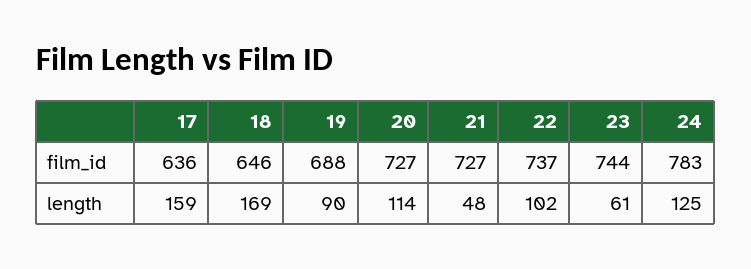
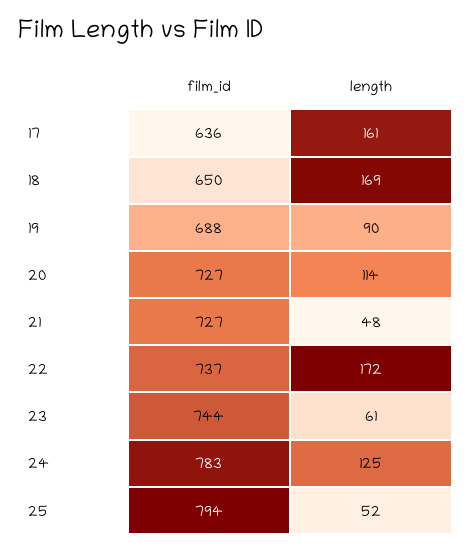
18, film_id: 646 -> 650
17, length: 159 -> 161
22, length: 102 -> 172
25, film_id: none -> 794
25, length: none -> 52

